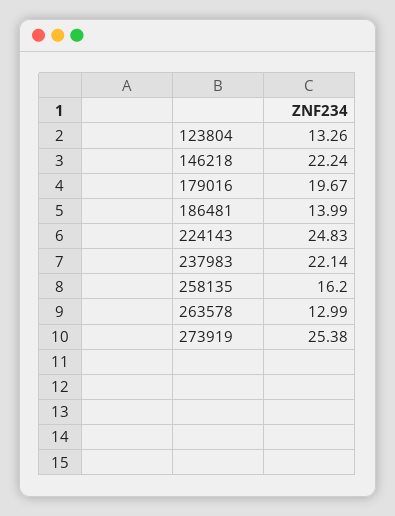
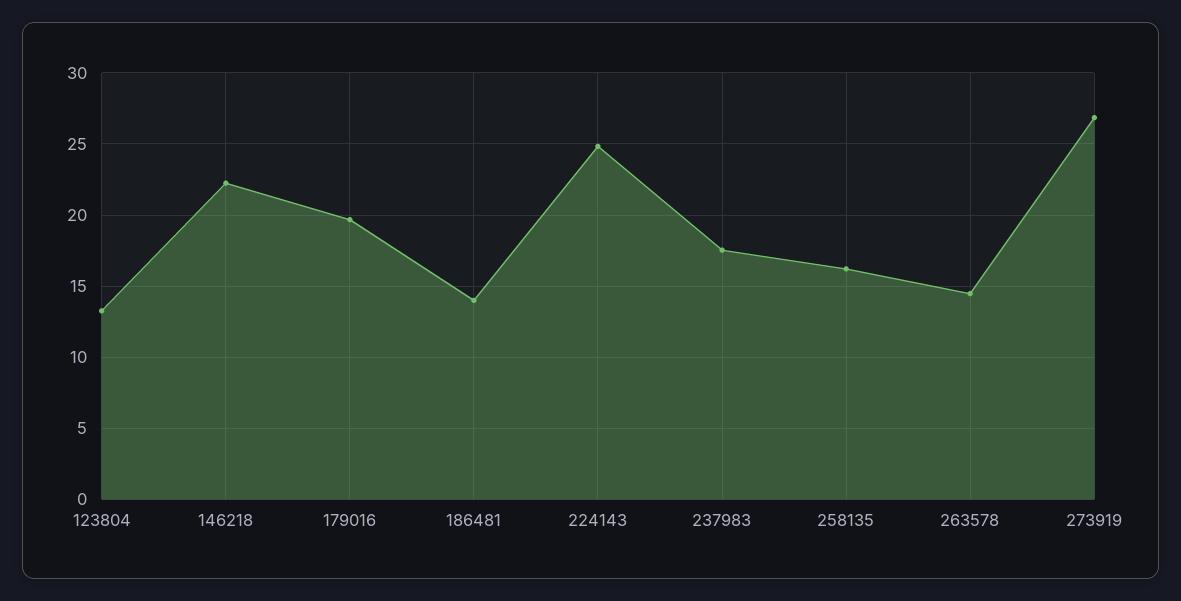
237983: 22.14 -> 17.5
263578: 12.99 -> 14.5
273919: 25.38 -> 27

